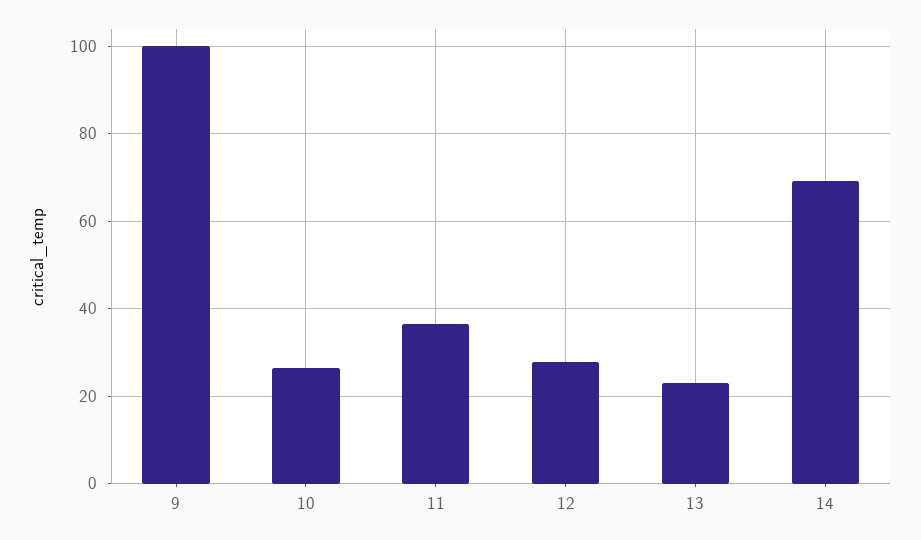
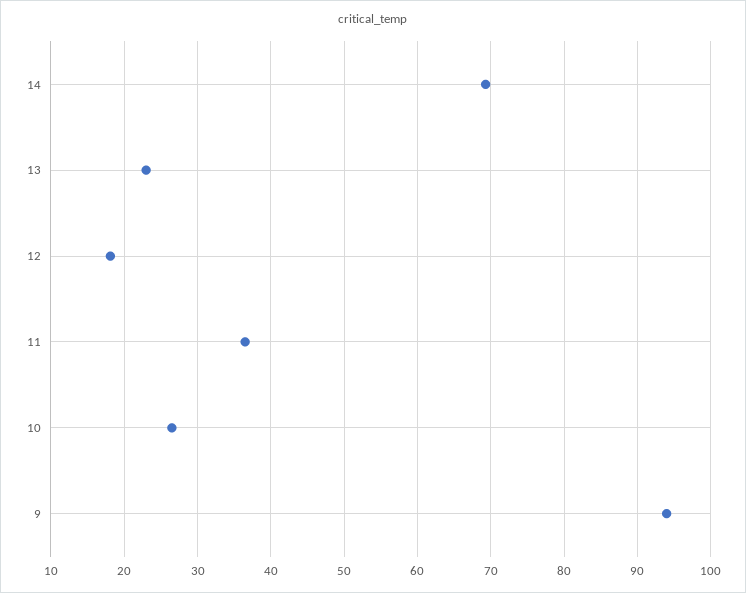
9: 100 -> 94
12: 28 -> 18

